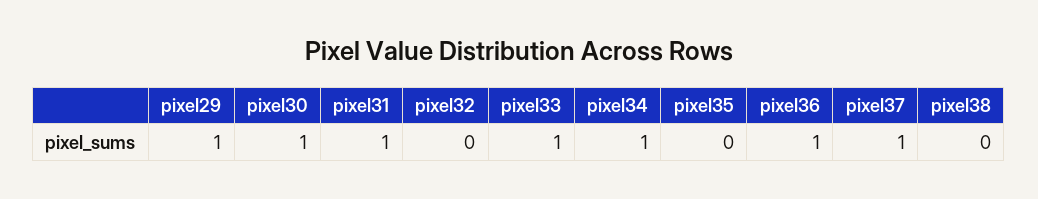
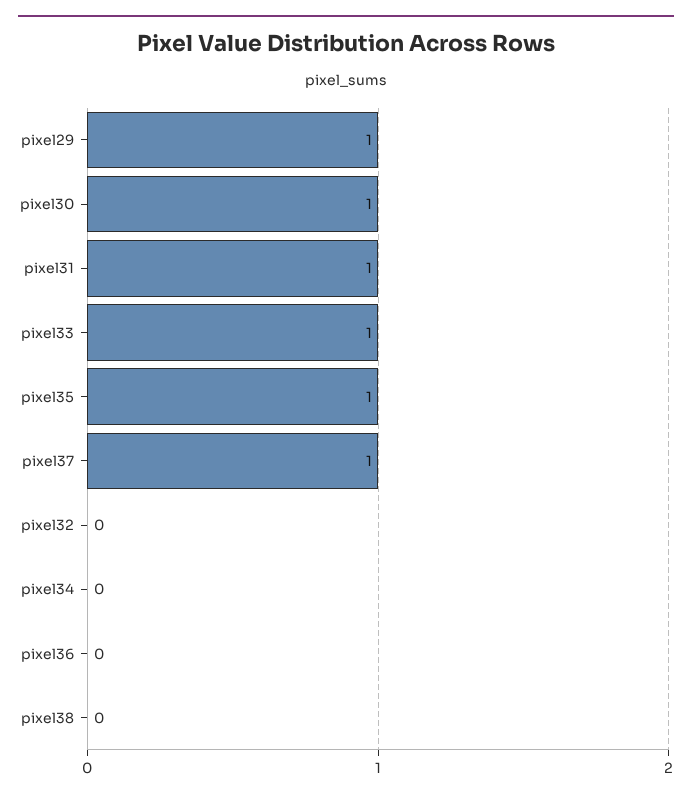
pixel34: 1 -> 0
pixel35: 0 -> 1
pixel36: 1 -> 0

